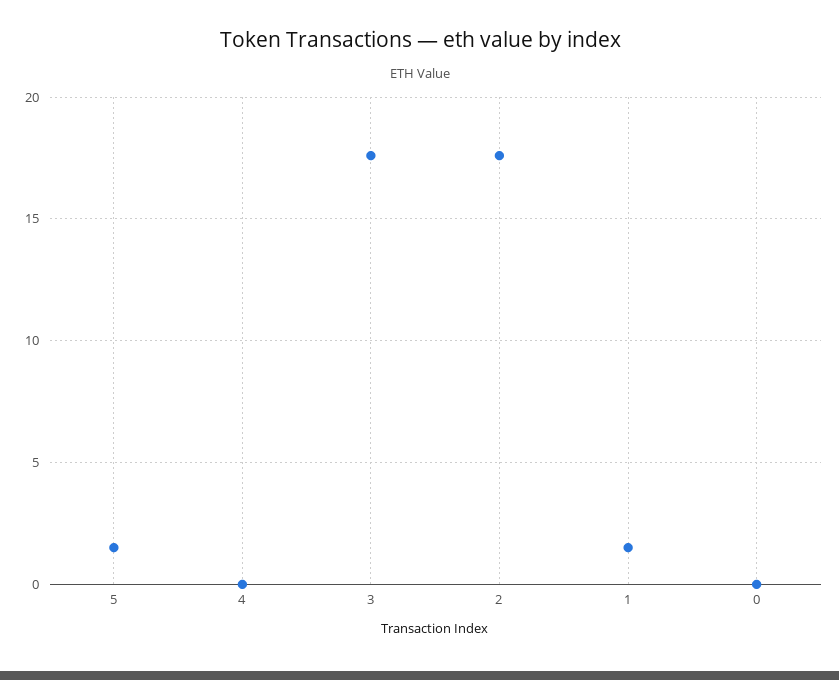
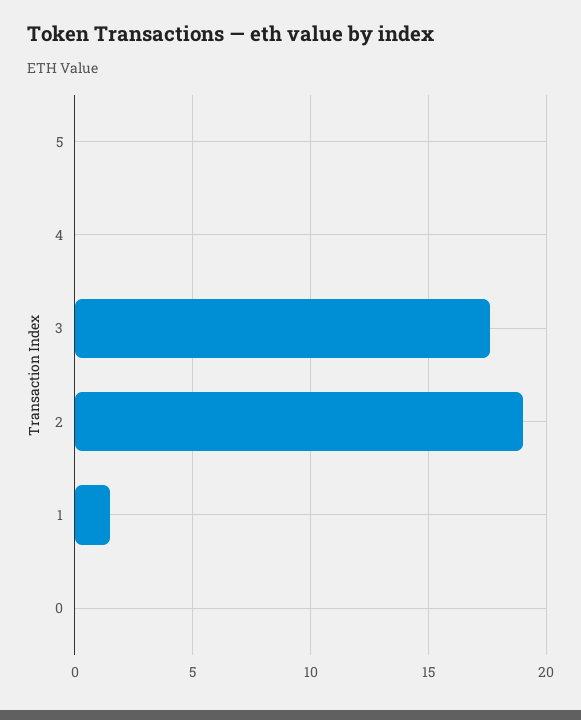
5: 1.5 -> 0
2: 17.5 -> 19

